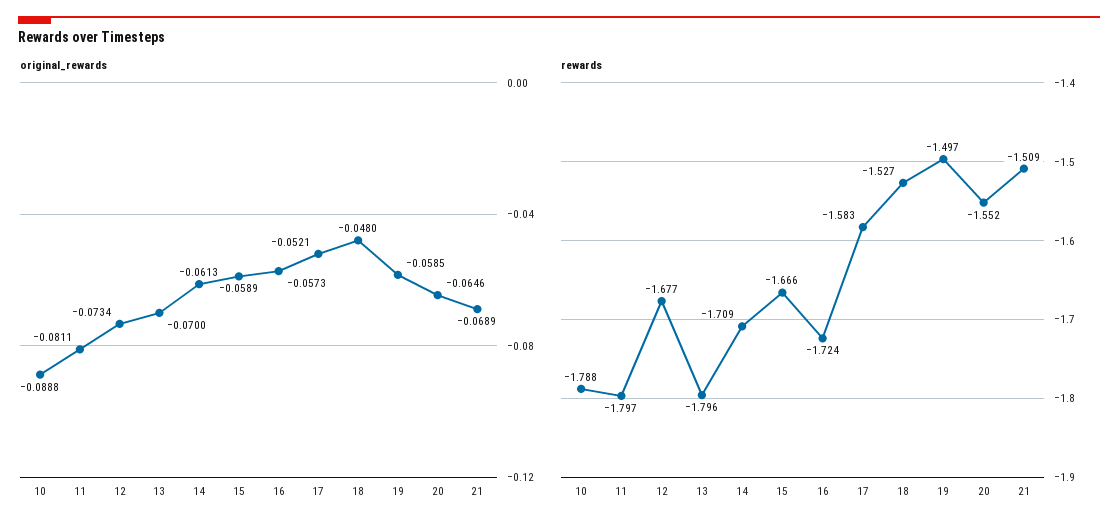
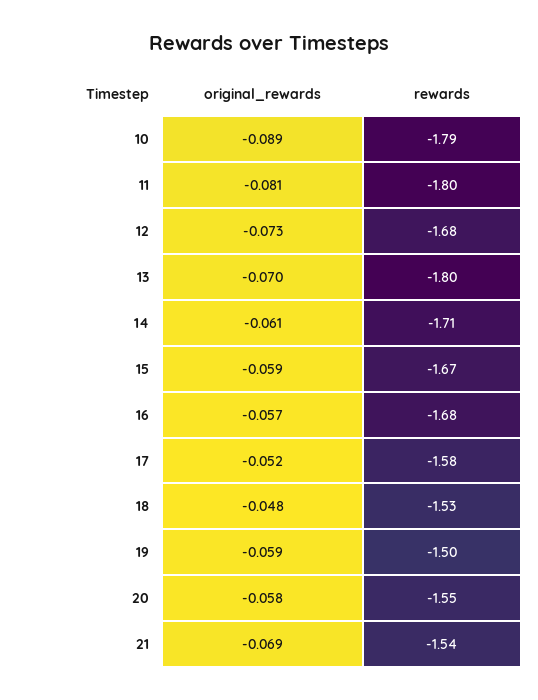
original_rewards, 20: -0.0646 -> -0.058
rewards, 16: -1.724 -> -1.68
rewards, 21: -1.509 -> -1.54

